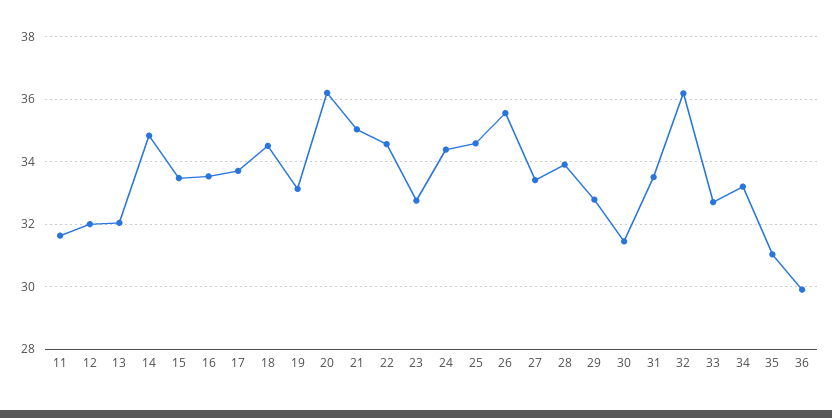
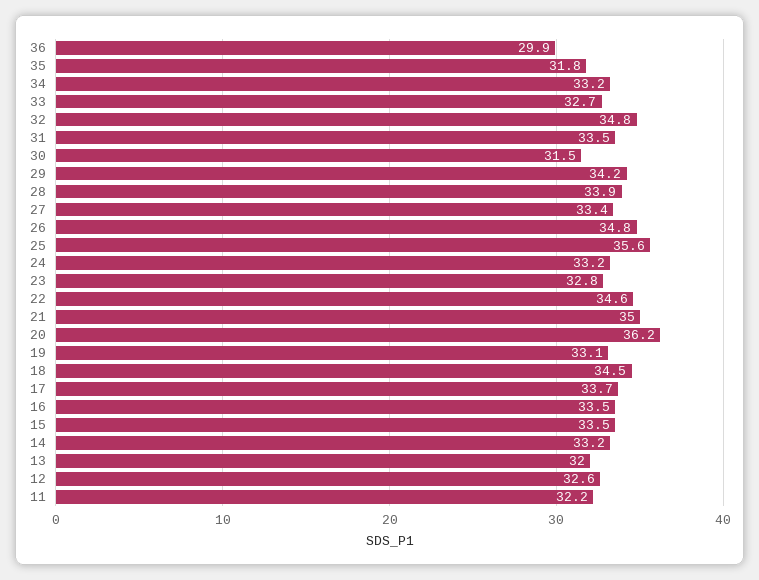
11: 31.6 -> 32.2
12: 32 -> 32.6
14: 34.8 -> 33.2
24: 34.4 -> 33.2
25: 34.6 -> 35.6
26: 35.6 -> 34.8
29: 32.8 -> 34.2
32: 36.2 -> 34.8
35: 31 -> 31.8

